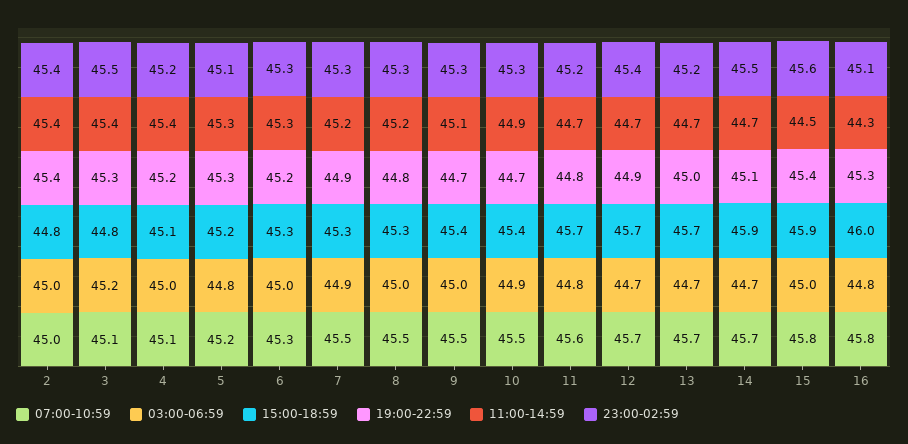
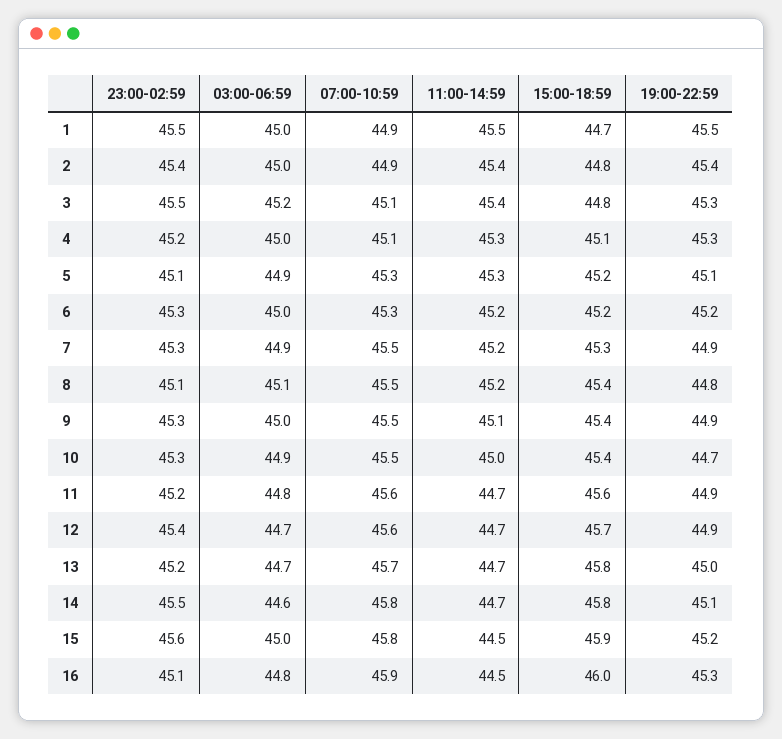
07:00-10:59, 2: 45 -> 44.9
19:00-22:59, 4: 45.2 -> 45.3
11:00-14:59, 4: 45.4 -> 45.3
07:00-10:59, 5: 45.2 -> 45.3
03:00-06:59, 5: 44.8 -> 44.9
19:00-22:59, 5: 45.3 -> 45.1
15:00-18:59, 6: 45.3 -> 45.2
11:00-14:59, 6: 45.3 -> 45.2
03:00-06:59, 8: 45 -> 45.1
15:00-18:59, 8: 45.3 -> 45.4
23:00-02:59, 8: 45.3 -> 45.1
19:00-22:59, 9: 44.7 -> 44.9
11:00-14:59, 10: 44.9 -> 45
15:00-18:59, 11: 45.7 -> 45.6
19:00-22:59, 11: 44.8 -> 44.9
07:00-10:59, 12: 45.7 -> 45.6
15:00-18:59, 13: 45.7 -> 45.8
07:00-10:59, 14: 45.7 -> 45.8
03:00-06:59, 14: 44.7 -> 44.6
15:00-18:59, 14: 45.9 -> 45.8
19:00-22:59, 15: 45.4 -> 45.2
07:00-10:59, 16: 45.8 -> 45.9
11:00-14:59, 16: 44.3 -> 44.5
23:00-02:59, 1: none -> 45.5
03:00-06:59, 1: none -> 45
07:00-10:59, 1: none -> 44.9
11:00-14:59, 1: none -> 45.5
15:00-18:59, 1: none -> 44.7
19:00-22:59, 1: none -> 45.5

